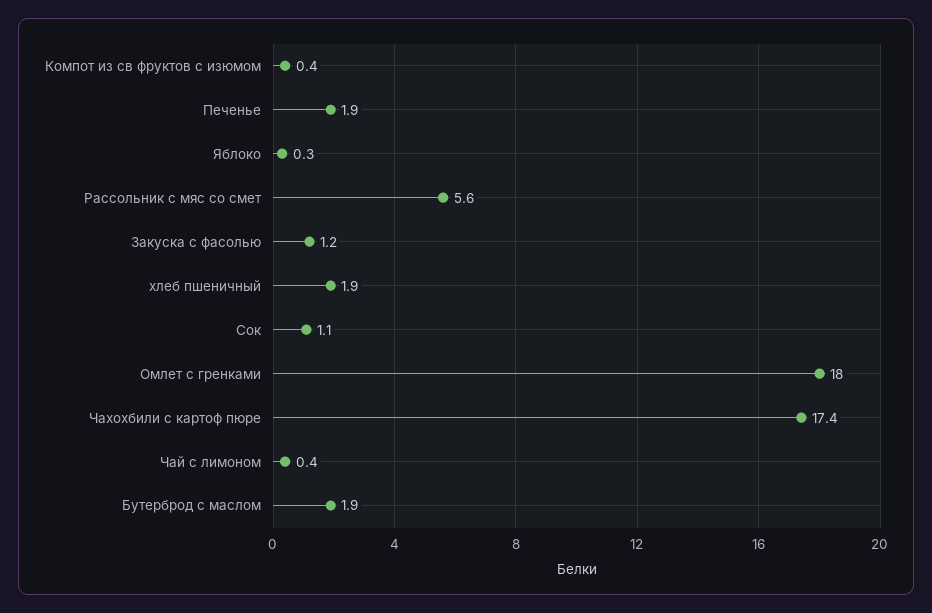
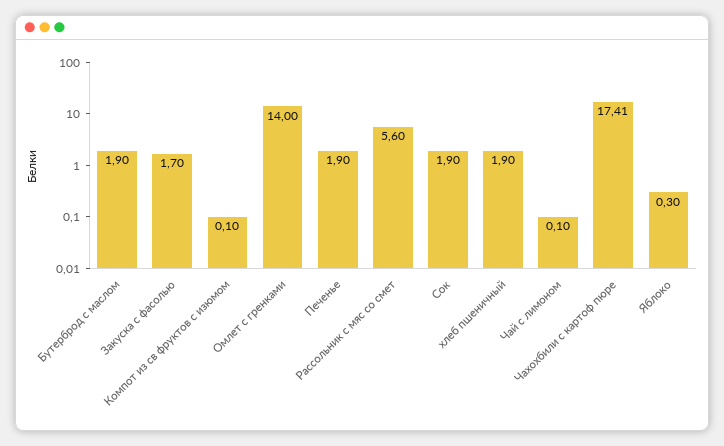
Компот из св фруктов с изюмом: 0.4 -> 0.1
Закуска с фасолью: 1.2 -> 1.7
Сок: 1.1 -> 1.9
Омлет с гренками: 18 -> 14
Чай с лимоном: 0.4 -> 0.1

